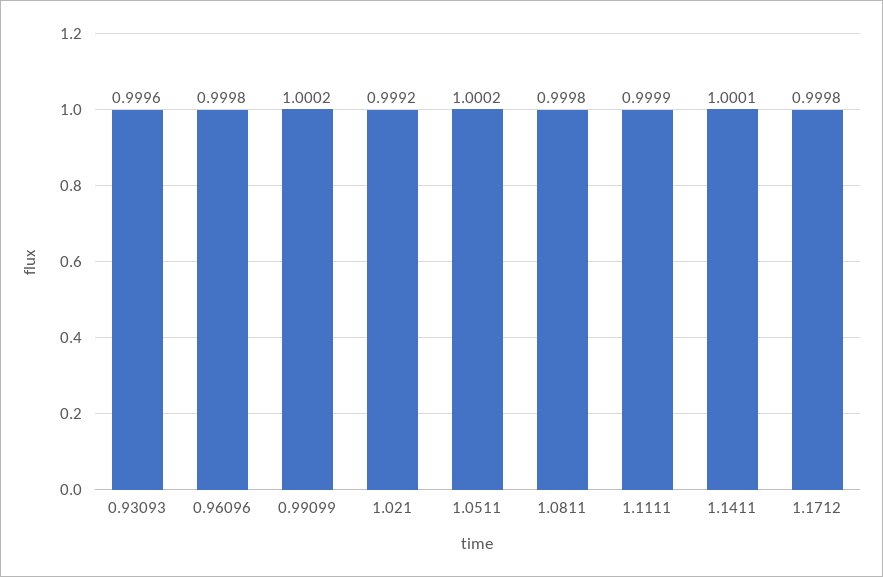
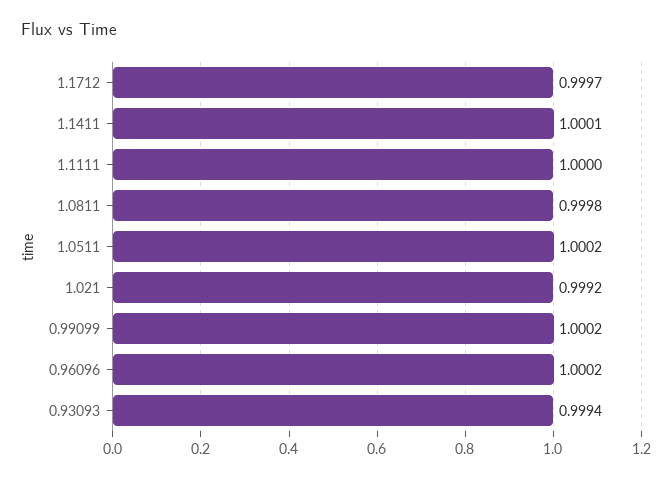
0.93093: 0.9996 -> 0.9994
0.96096: 0.9998 -> 1.0002
1.1111: 0.9999 -> 1
1.1712: 0.9998 -> 0.9997

